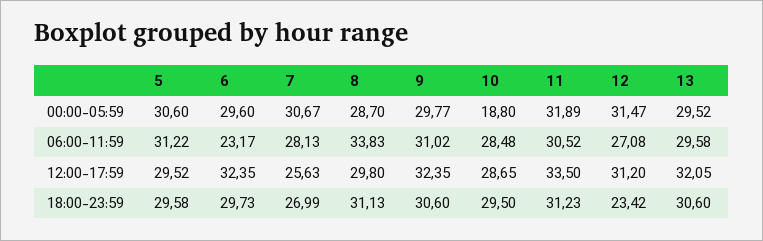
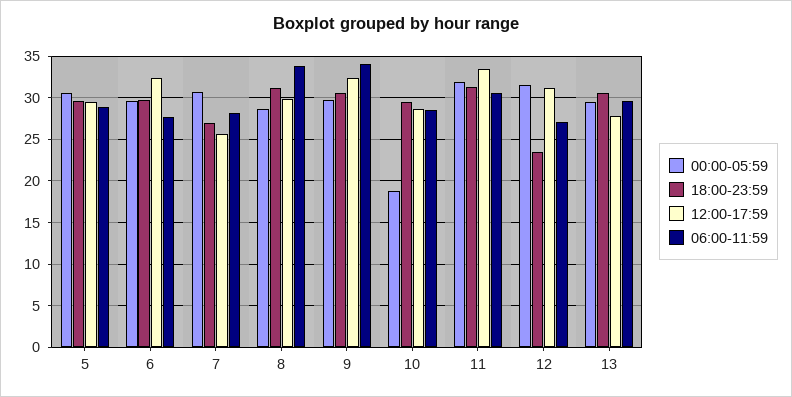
06:00-11:59, 5: 31.22 -> 29
06:00-11:59, 6: 23.17 -> 28
06:00-11:59, 9: 31.02 -> 34
12:00-17:59, 13: 32.05 -> 28

